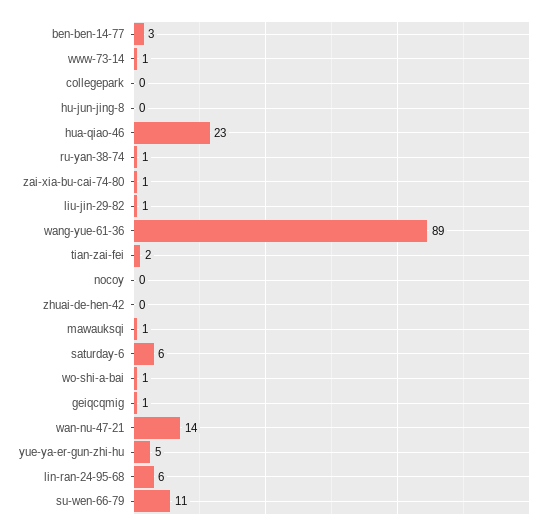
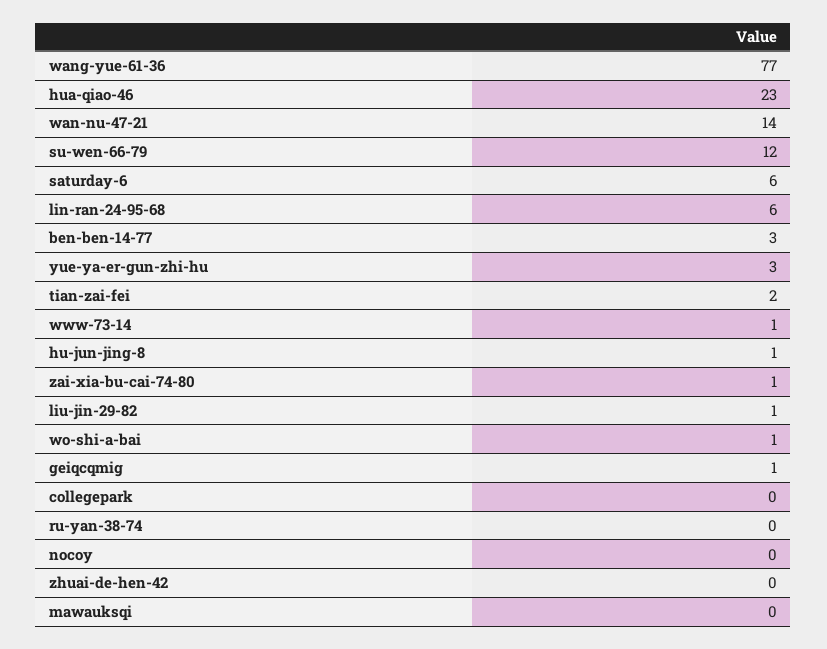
hu-jun-jing-8: 0 -> 1
ru-yan-38-74: 1 -> 0
wang-yue-61-36: 89 -> 77
mawauksqi: 1 -> 0
yue-ya-er-gun-zhi-hu: 5 -> 3
su-wen-66-79: 11 -> 12

